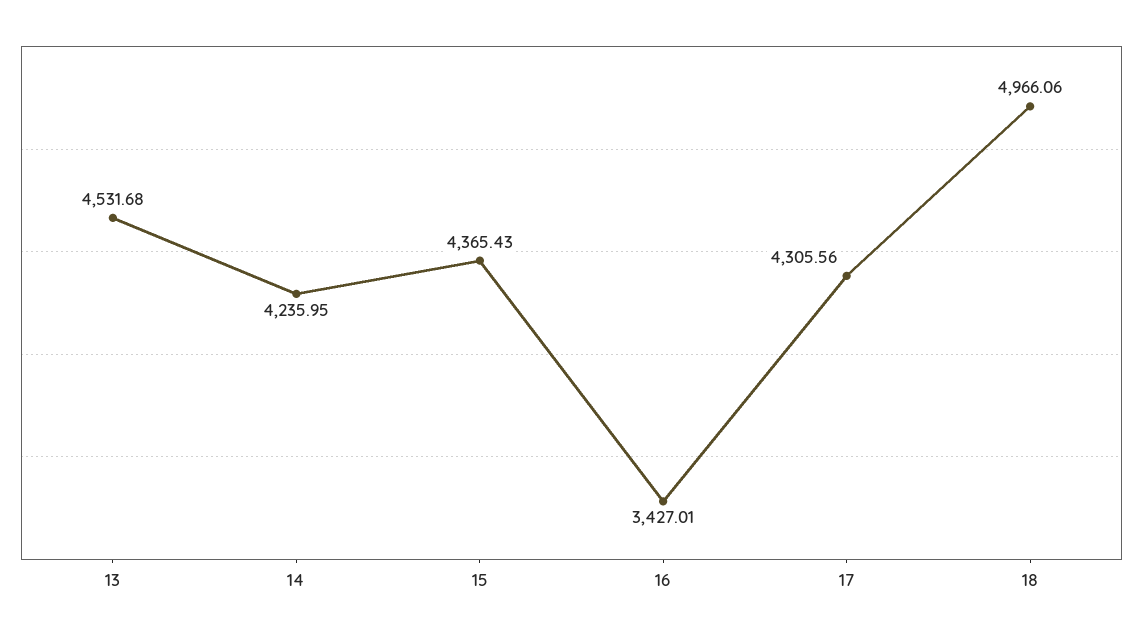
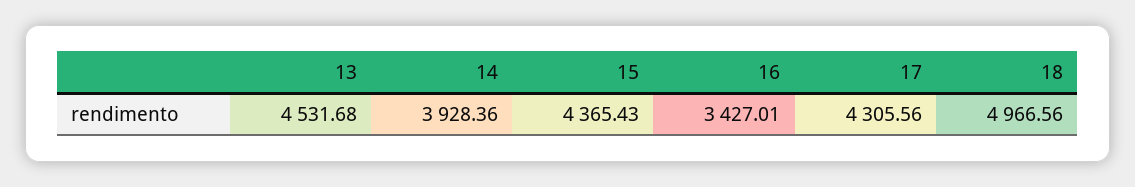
14: 4235.95 -> 3928.36
18: 4966.06 -> 4966.56

